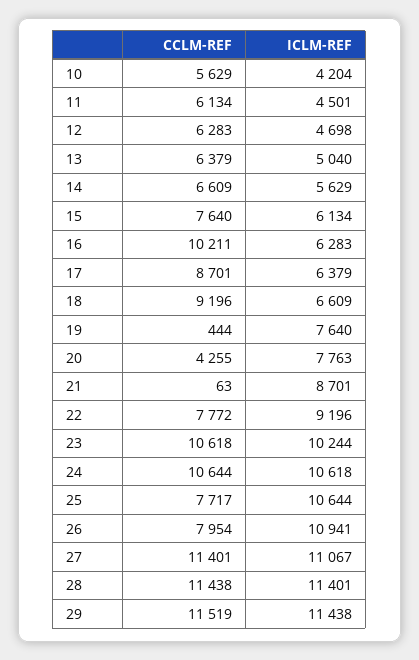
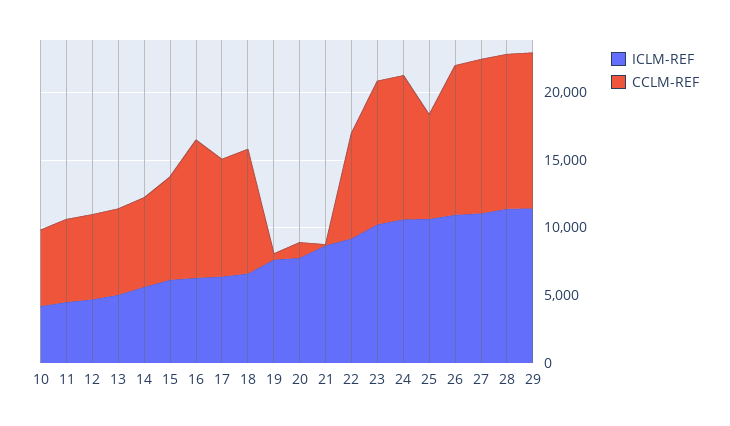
CCLM-REF, 20: 4255 -> 1000
CCLM-REF, 26: 7954 -> 11000

